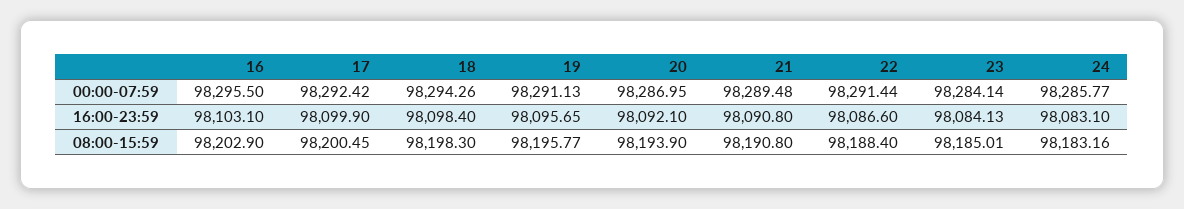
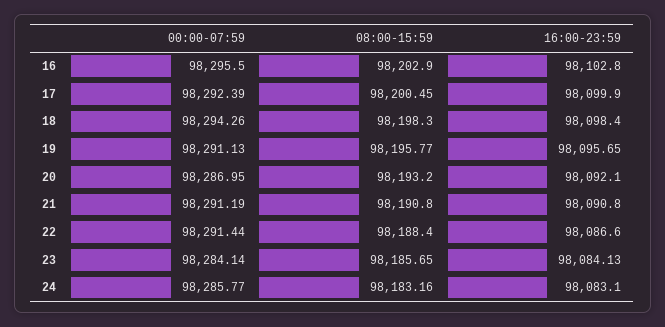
17, 00:00-07:59: 98292.42 -> 98292.39
21, 00:00-07:59: 98289.48 -> 98291.19
16, 16:00-23:59: 98103.1 -> 98102.8
20, 08:00-15:59: 98193.9 -> 98193.2
23, 08:00-15:59: 98185.01 -> 98185.65

